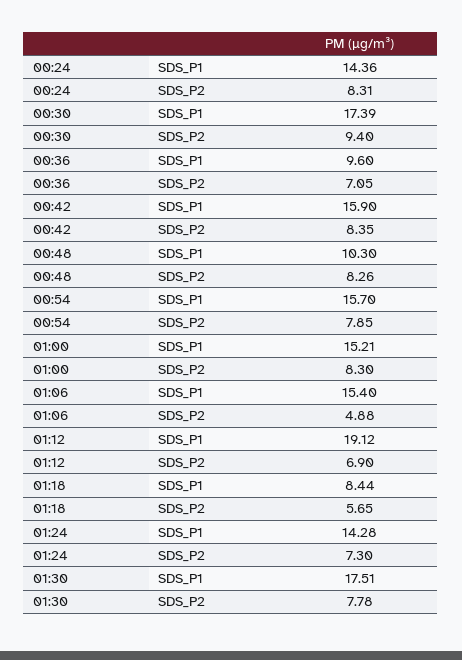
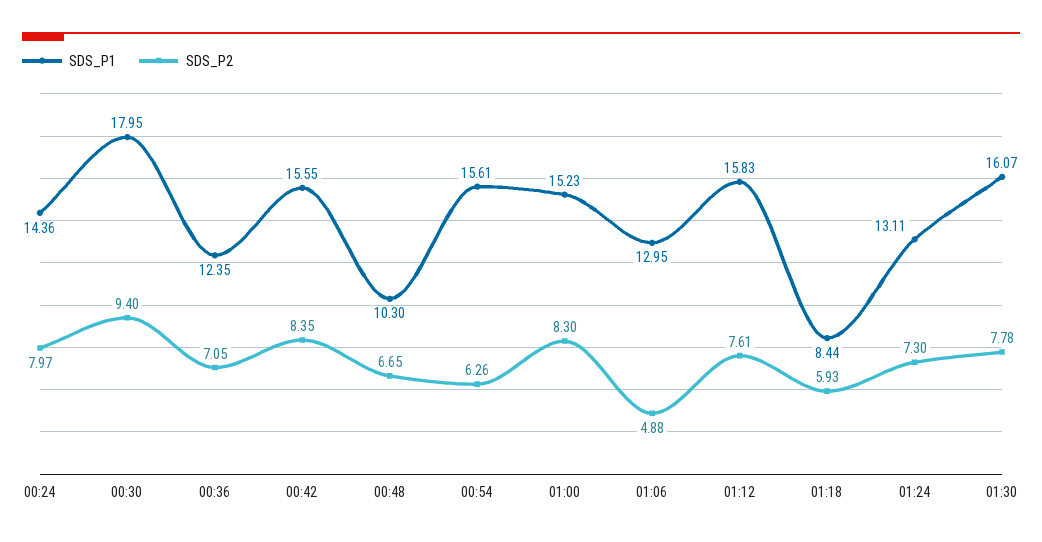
SDS_P2, 00:24: 8.31 -> 7.97
SDS_P1, 00:30: 17.39 -> 17.95
SDS_P1, 00:36: 9.6 -> 12.35
SDS_P1, 00:42: 15.9 -> 15.55
SDS_P2, 00:48: 8.26 -> 6.65
SDS_P1, 00:54: 15.7 -> 15.61
SDS_P2, 00:54: 7.85 -> 6.26
SDS_P1, 01:00: 15.21 -> 15.23
SDS_P1, 01:06: 15.4 -> 12.95
SDS_P1, 01:12: 19.12 -> 15.83
SDS_P2, 01:12: 6.9 -> 7.61
SDS_P2, 01:18: 5.65 -> 5.93
SDS_P1, 01:24: 14.28 -> 13.11
SDS_P1, 01:30: 17.51 -> 16.07

